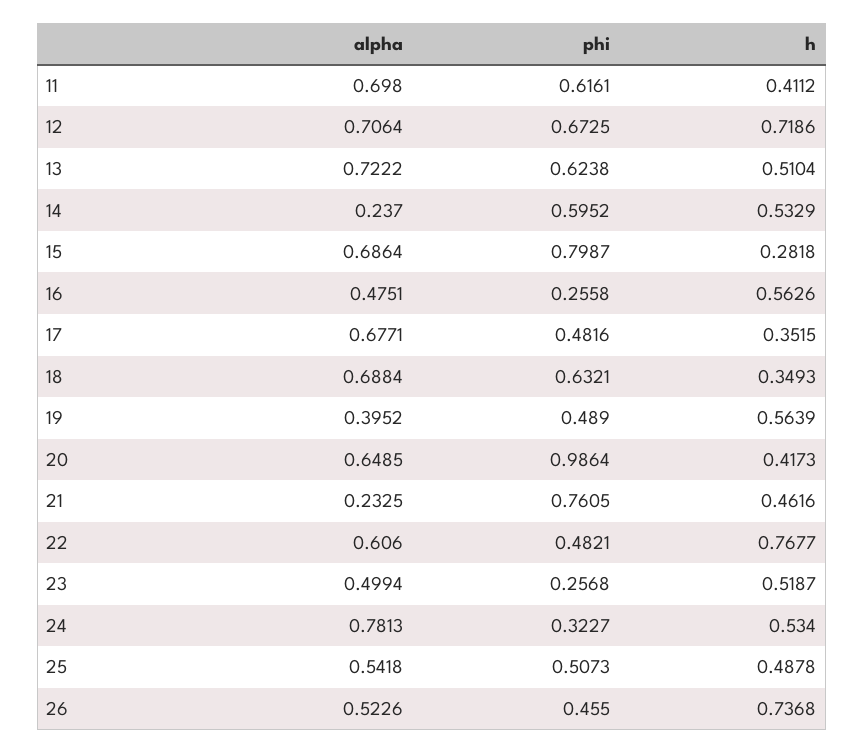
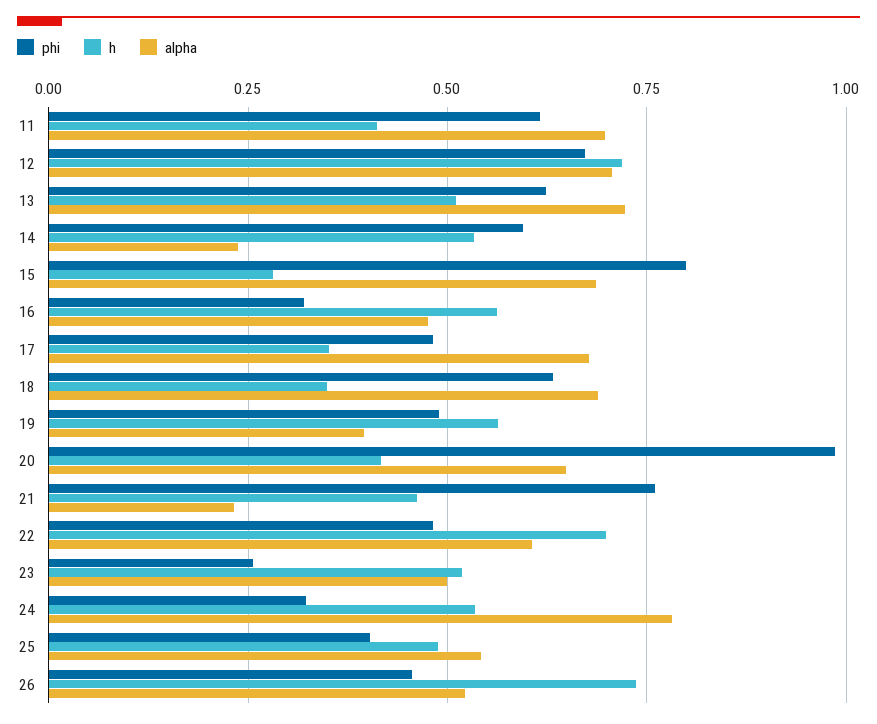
phi, 16: 0.2558 -> 0.325
h, 22: 0.7677 -> 0.7
phi, 25: 0.5073 -> 0.4

